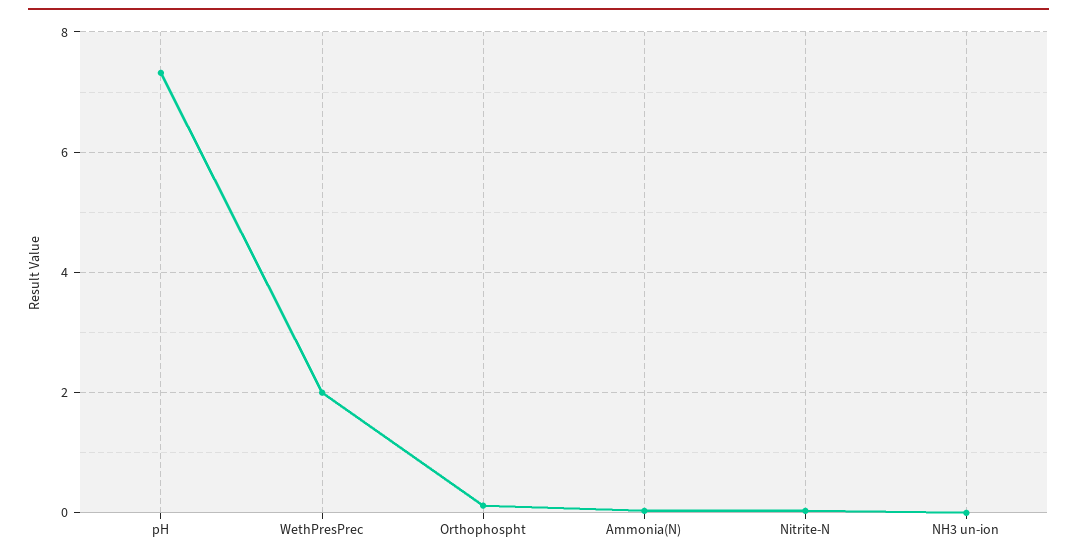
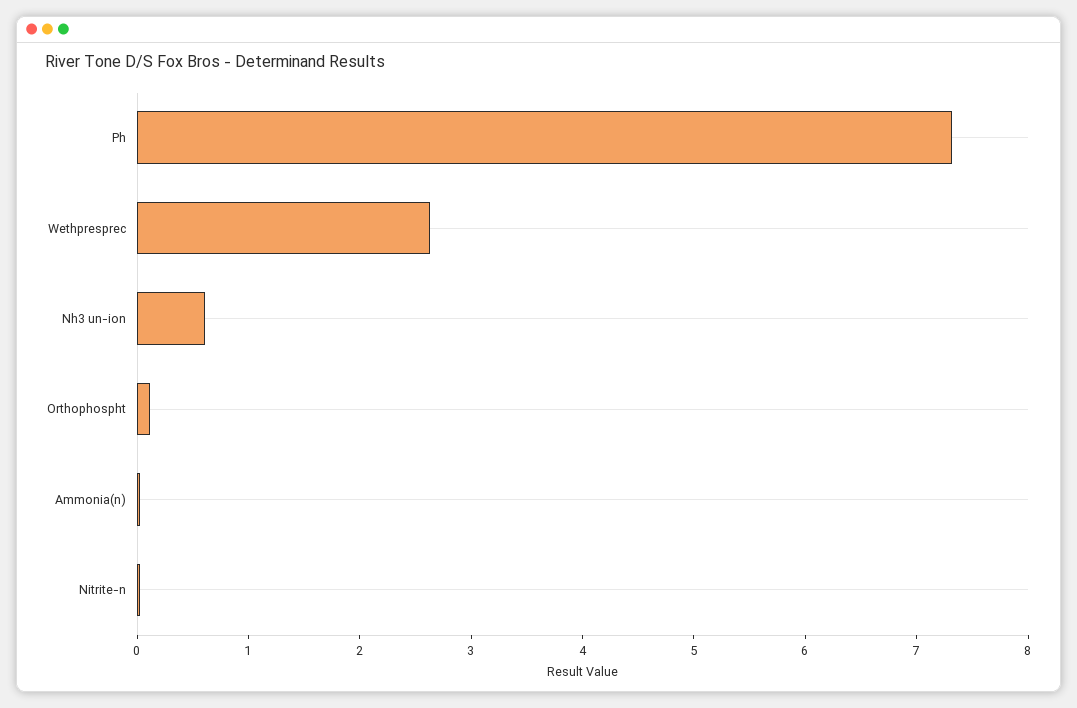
WethPresPrec: 2 -> 2.6
NH3 un-ion: 0 -> 0.6

